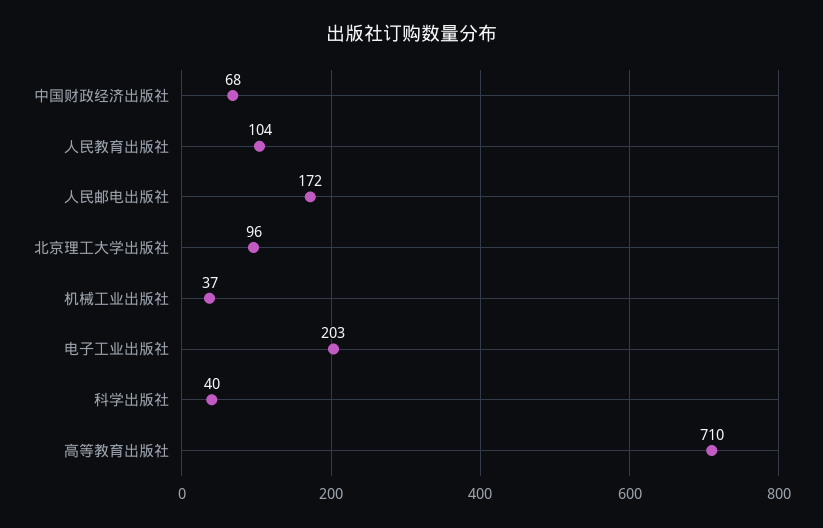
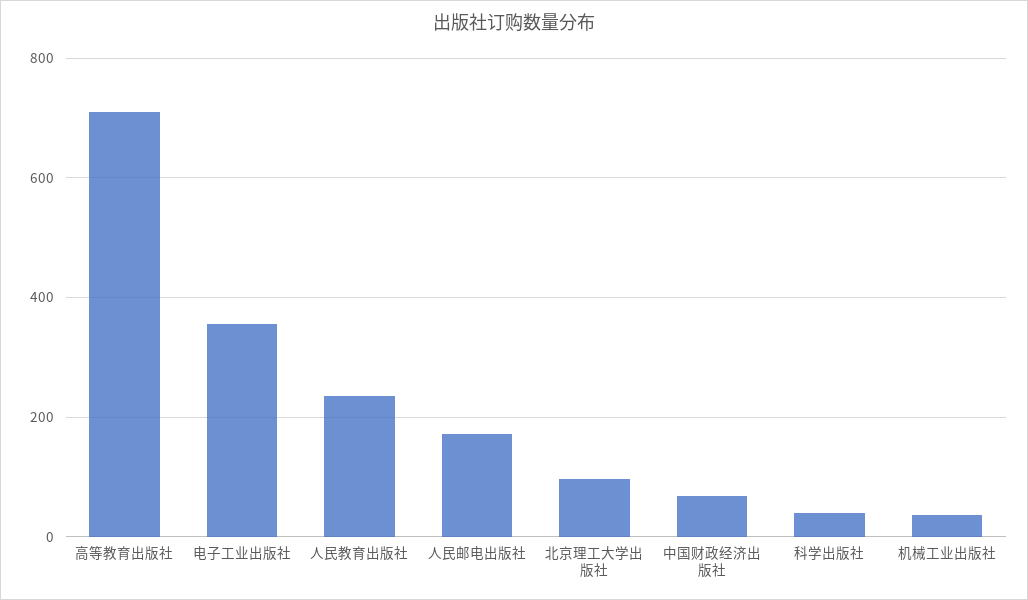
人民教育出版社: 104 -> 240
电子工业出版社: 203 -> 360

